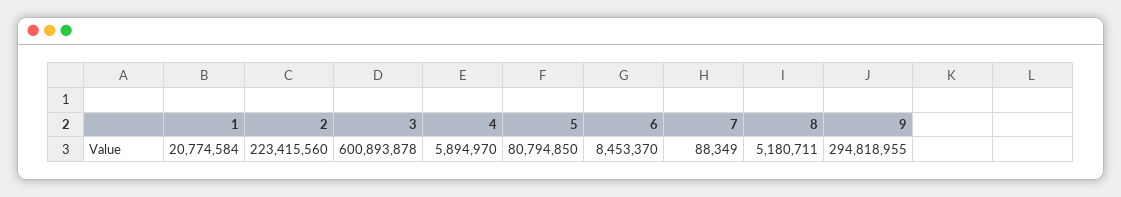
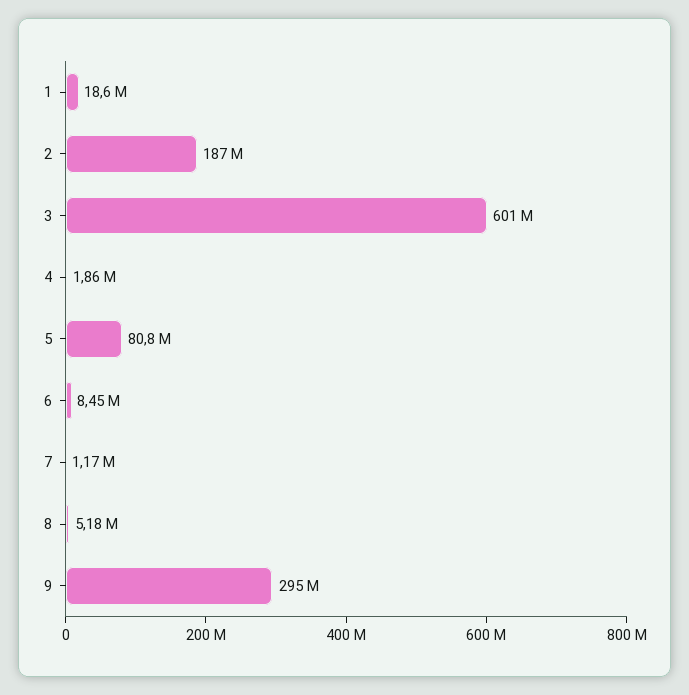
1: 20774584 -> 18600000
2: 223415560 -> 187000000
4: 5894970 -> 1860000
7: 88349 -> 1170000

